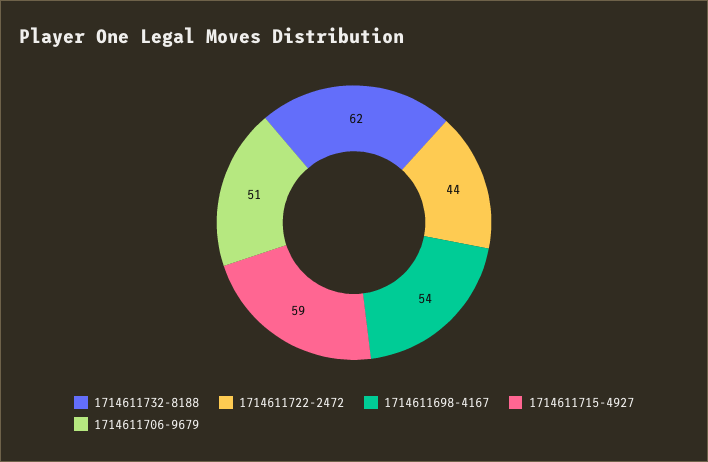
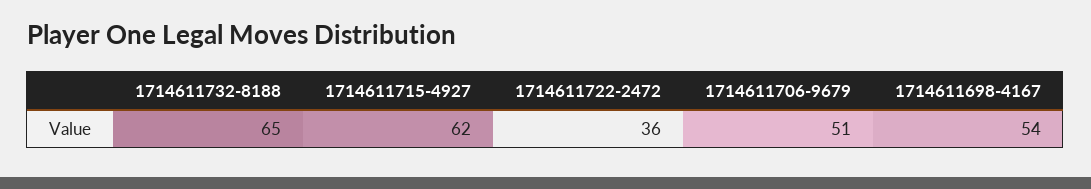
1714611732-8188: 62 -> 65
1714611722-2472: 44 -> 36
1714611715-4927: 59 -> 62

